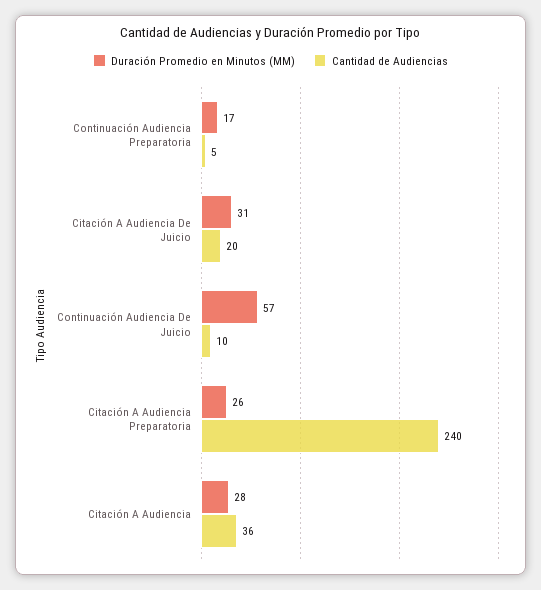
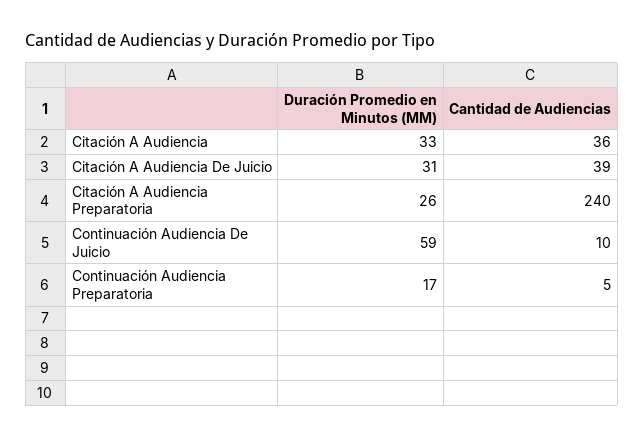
Cantidad de Audiencias, Citación A Audiencia De Juicio: 20 -> 39
Duración Promedio en Minutos (MM), Continuación Audiencia De Juicio: 57 -> 59
Duración Promedio en Minutos (MM), Citación A Audiencia: 28 -> 33

